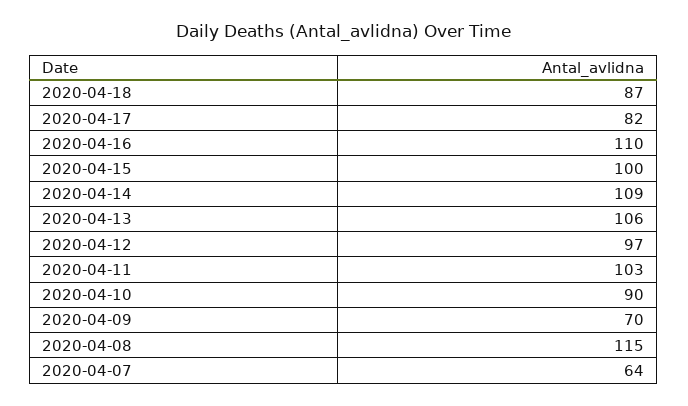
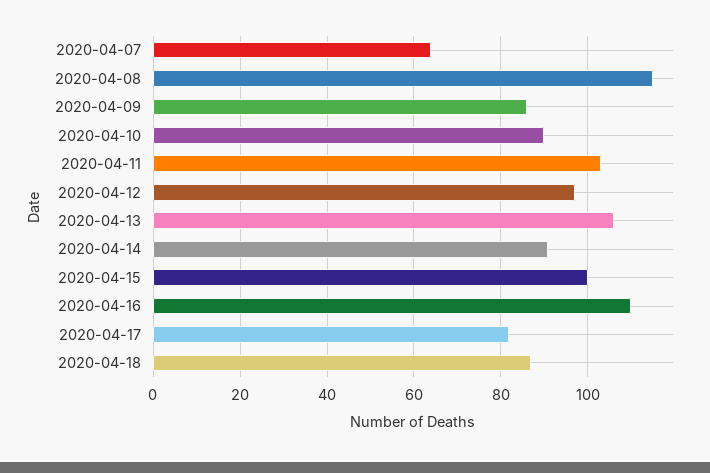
2020-04-14: 109 -> 90
2020-04-09: 70 -> 85

